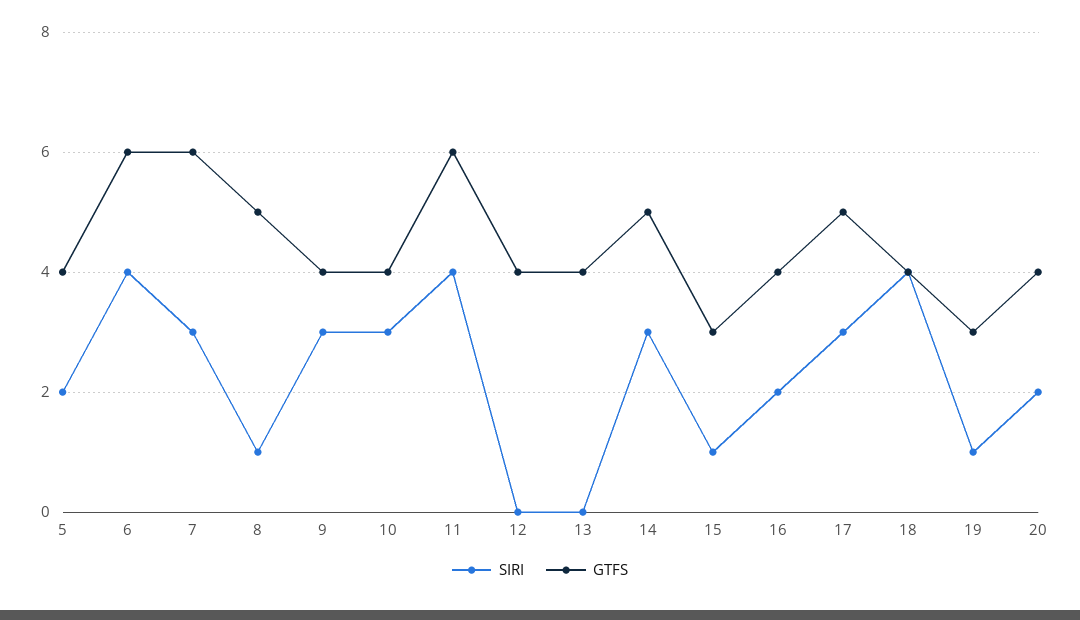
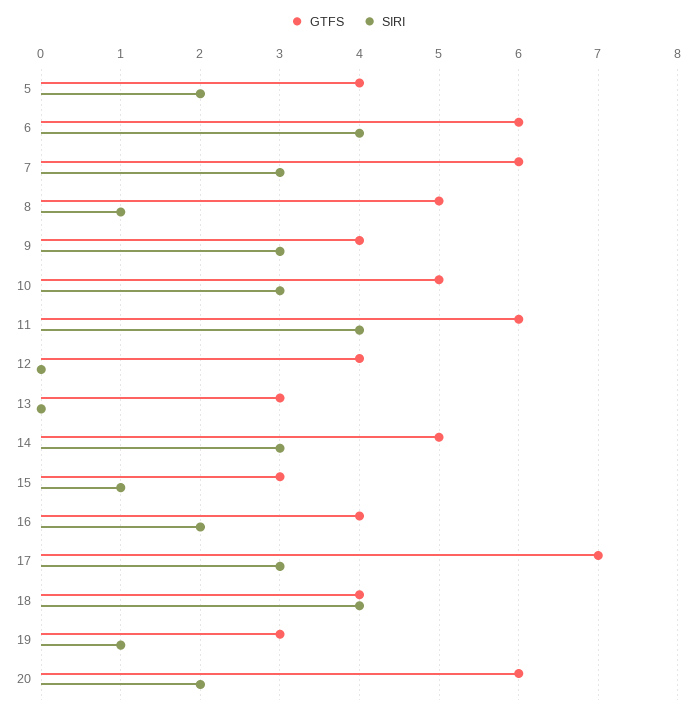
GTFS, 10: 4 -> 5
GTFS, 13: 4 -> 3
GTFS, 17: 5 -> 7
GTFS, 20: 4 -> 6

